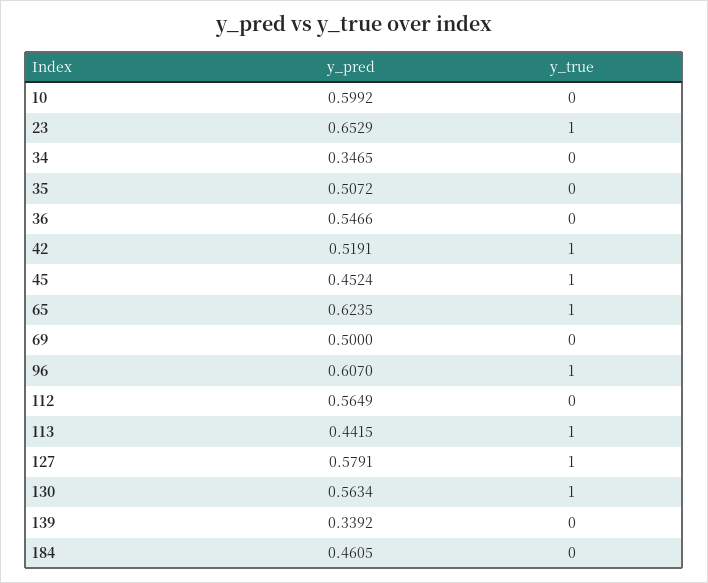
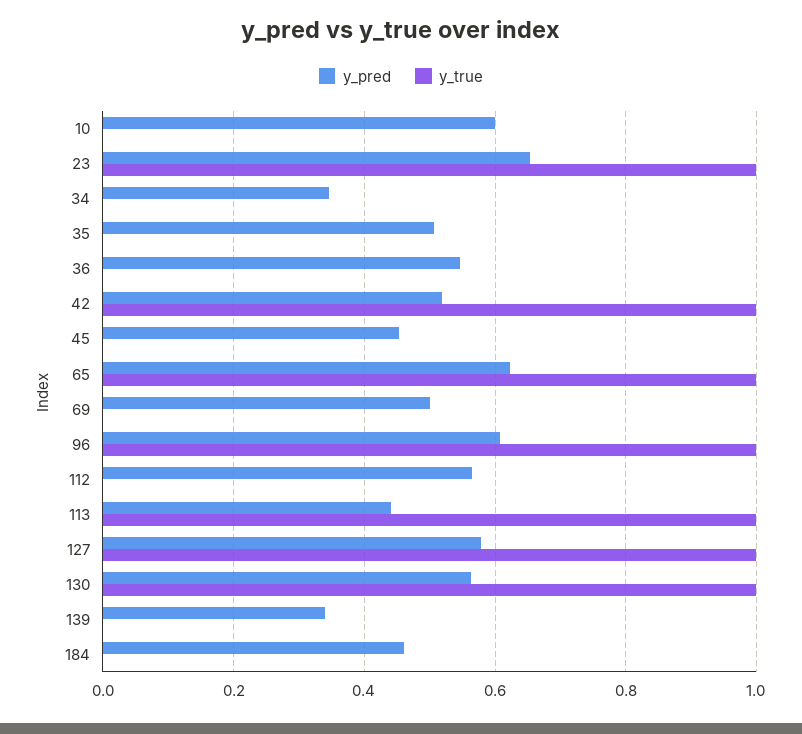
y_true, 45: 1 -> 0

